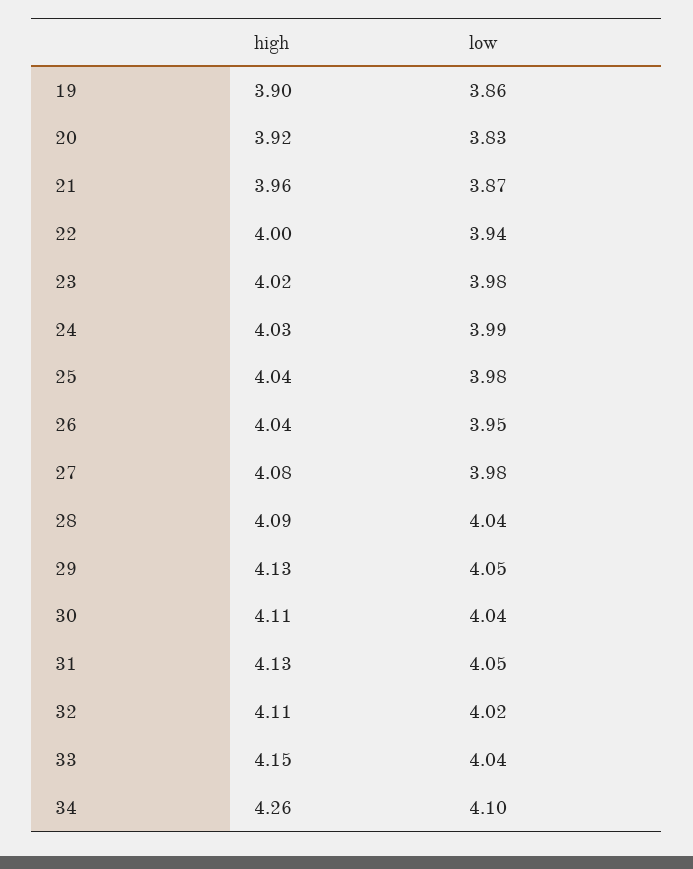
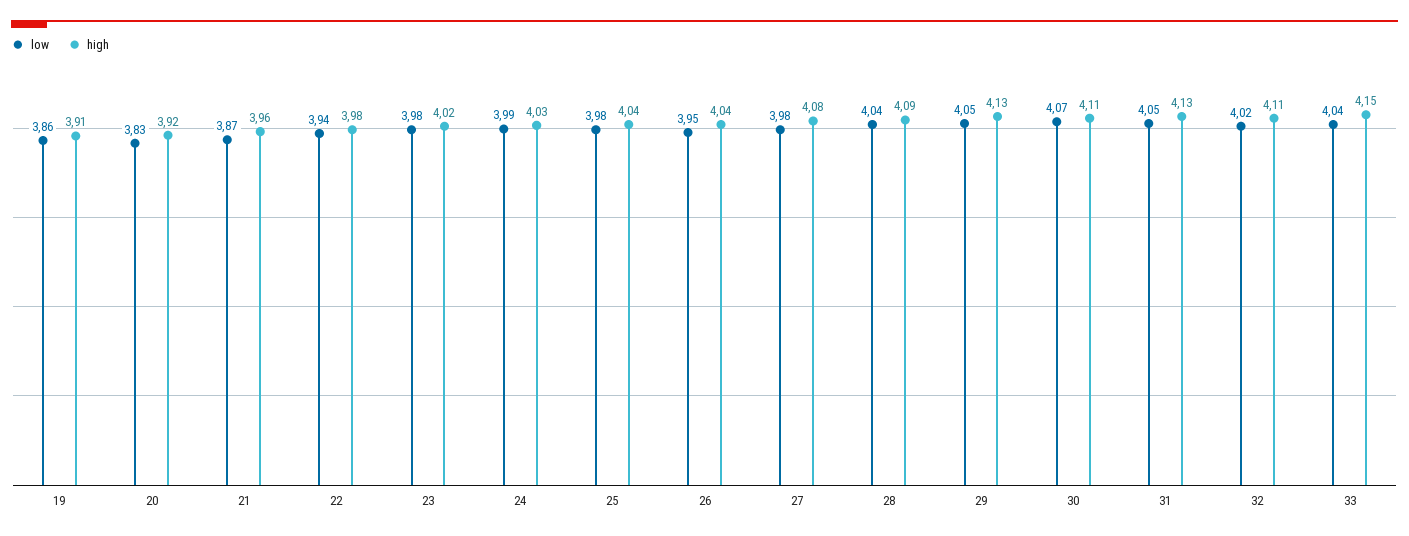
high, 19: 3.9 -> 3.91
high, 22: 4 -> 3.98
low, 30: 4.04 -> 4.07
high, 34: 4.26 -> none
low, 34: 4.1 -> none

